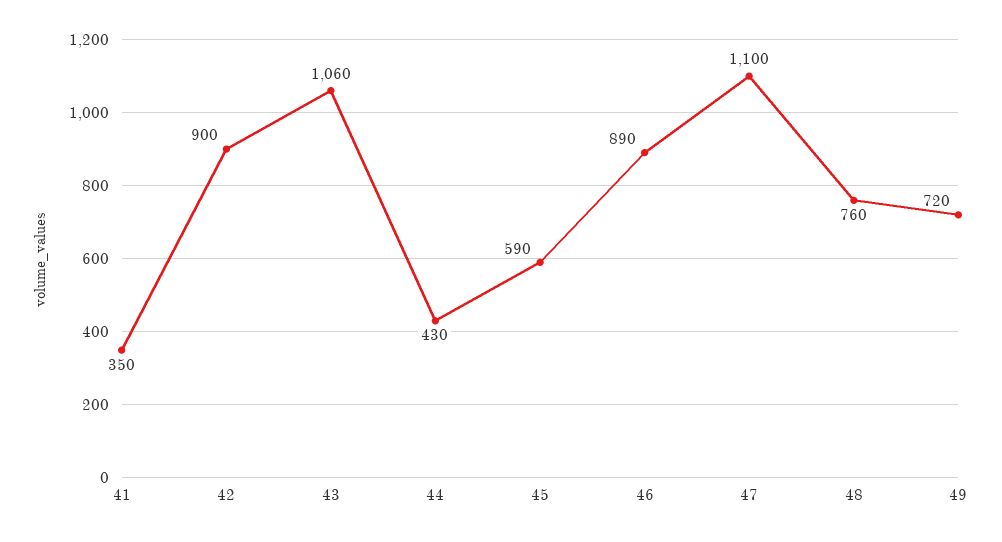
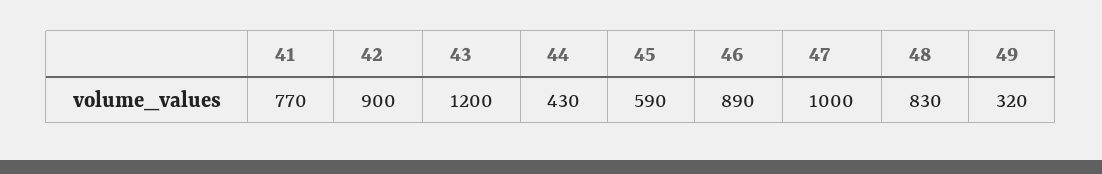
41: 350 -> 770
43: 1060 -> 1200
47: 1100 -> 1000
48: 760 -> 830
49: 720 -> 320

